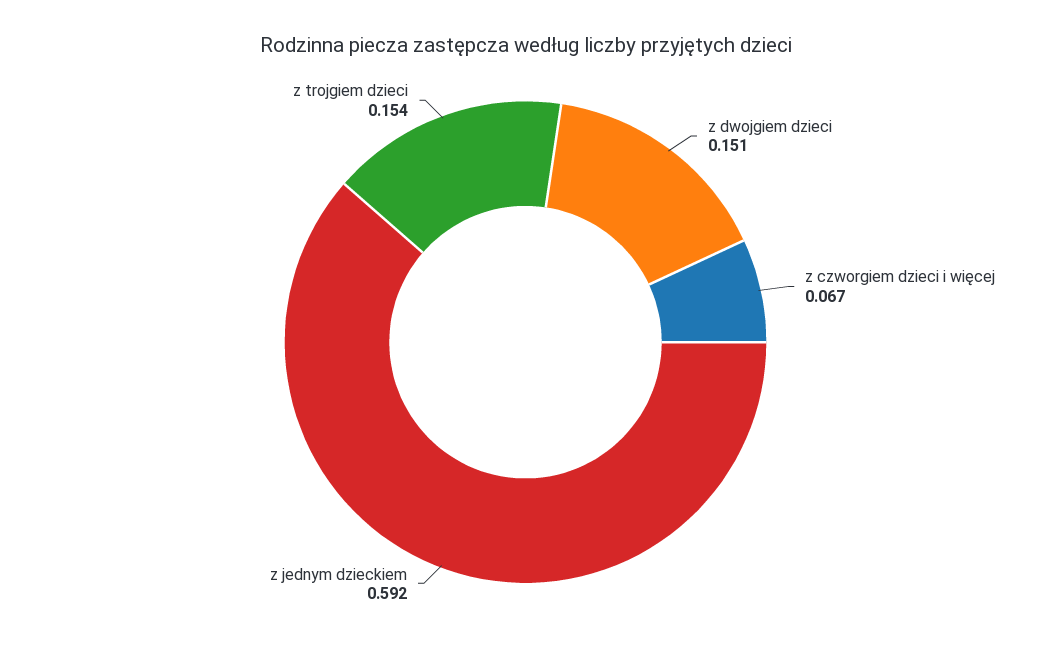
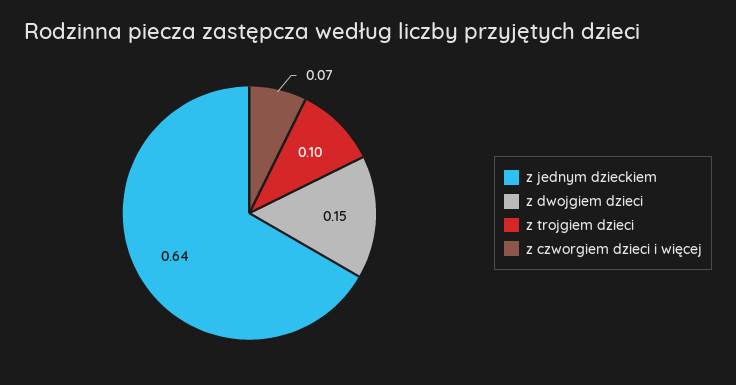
z jednym dzieckiem: 0.592 -> 0.64
z trojgiem dzieci: 0.154 -> 0.1

